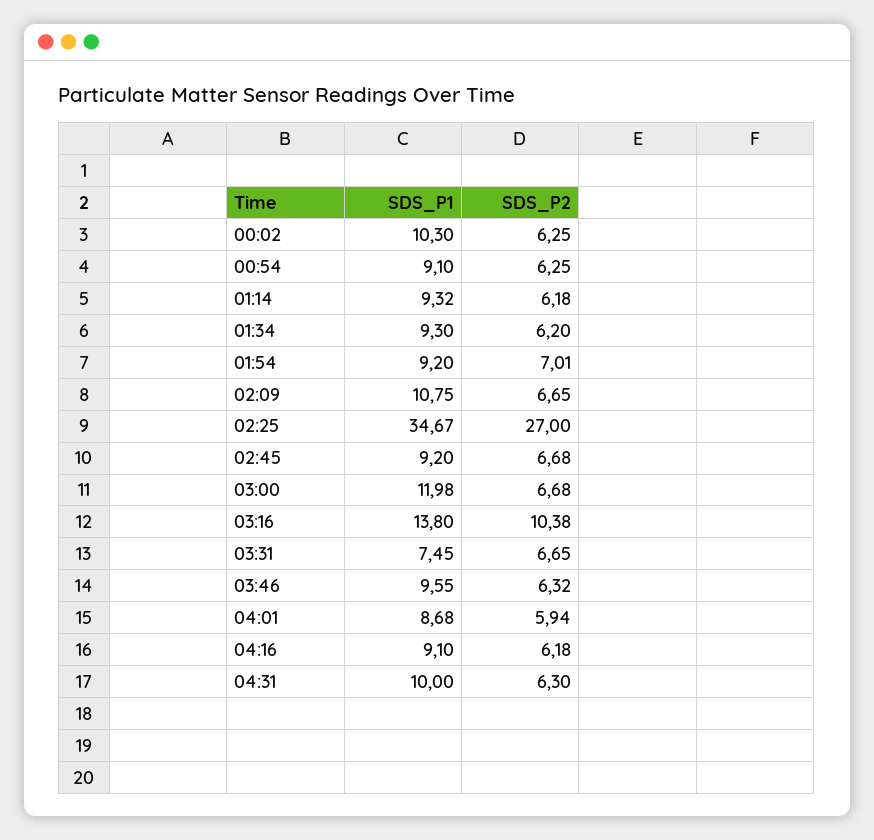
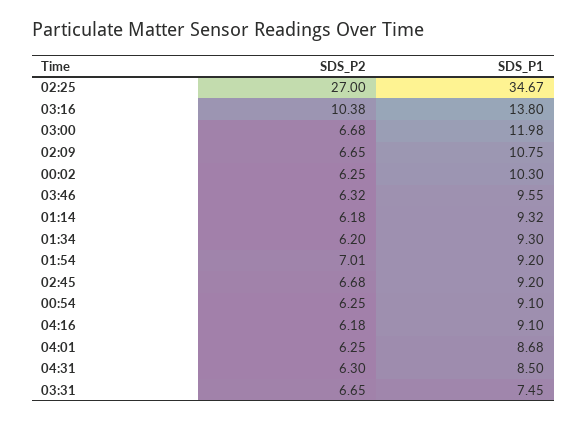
SDS_P2, 04:01: 5.94 -> 6.25
SDS_P1, 04:31: 10 -> 8.5

